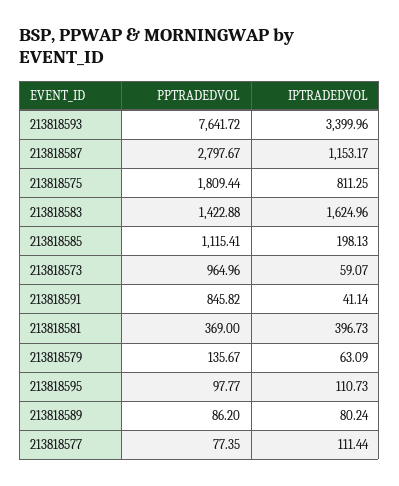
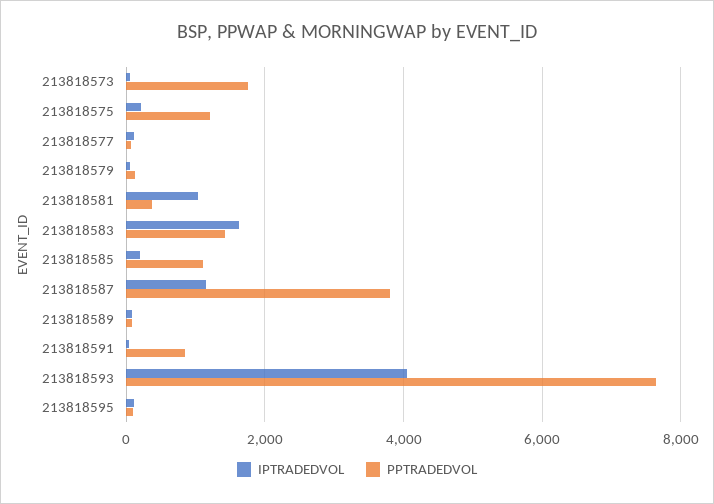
IPTRADEDVOL, 213818593: 3399.96 -> 4000
PPTRADEDVOL, 213818587: 2797.67 -> 3800
PPTRADEDVOL, 213818575: 1809.44 -> 1200
IPTRADEDVOL, 213818575: 811.25 -> 200
PPTRADEDVOL, 213818573: 964.96 -> 1800
IPTRADEDVOL, 213818581: 396.73 -> 1000

